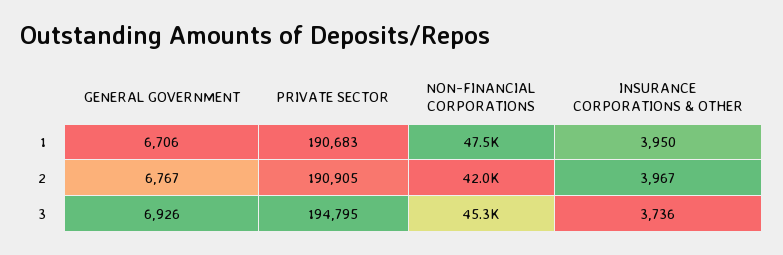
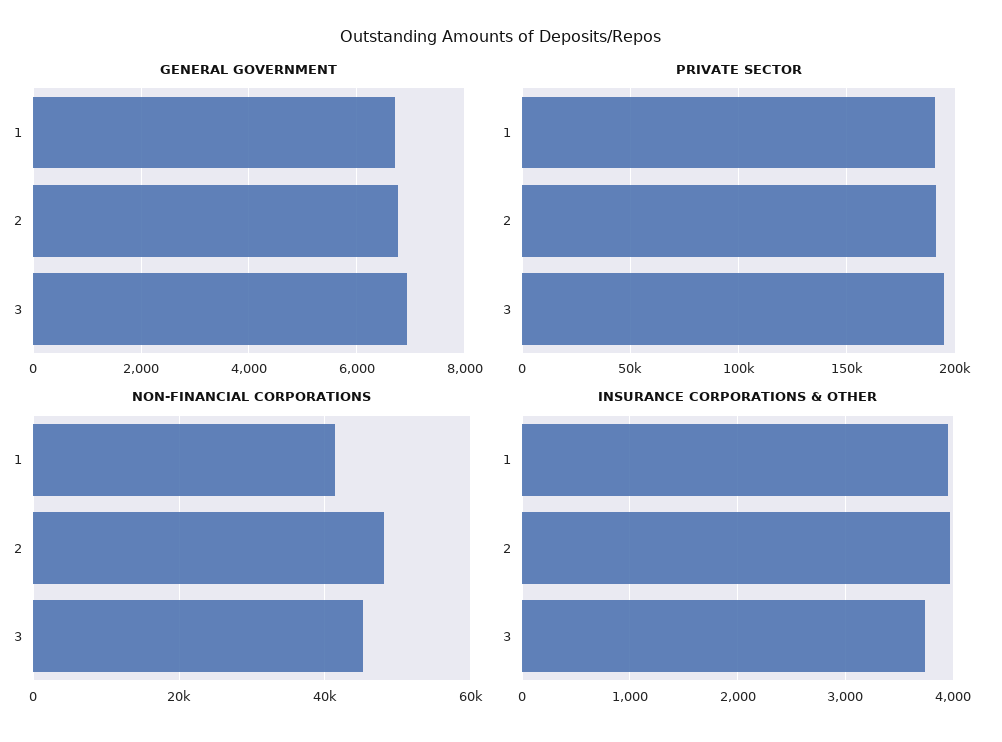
NON-FINANCIAL CORPORATIONS, 1: 47500 -> 42000
NON-FINANCIAL CORPORATIONS, 2: 42000 -> 48000

